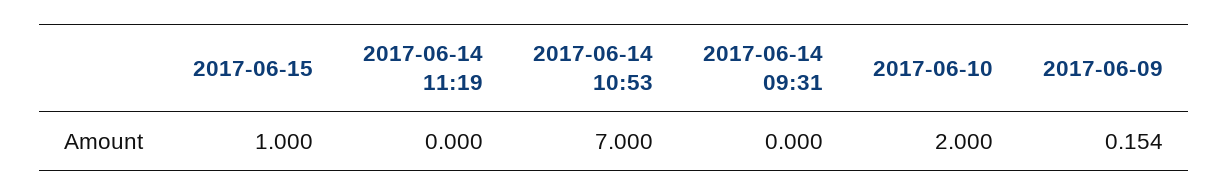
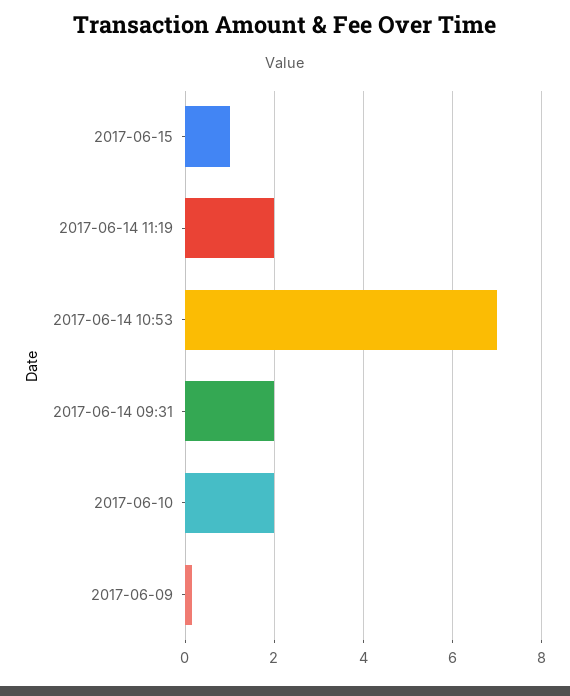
2017-06-14 11:19: 0 -> 2
2017-06-14 09:31: 0 -> 2

